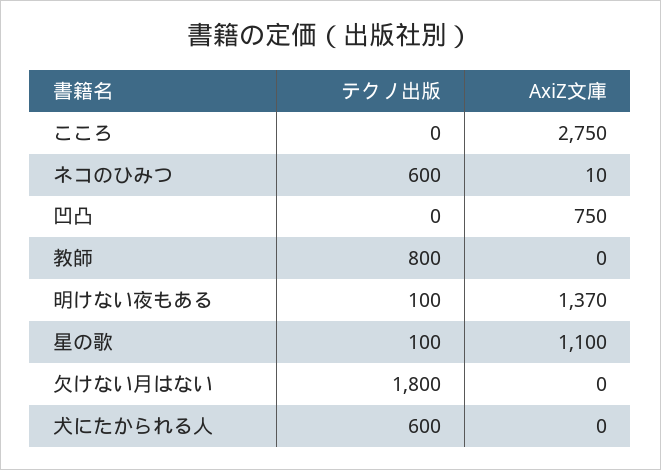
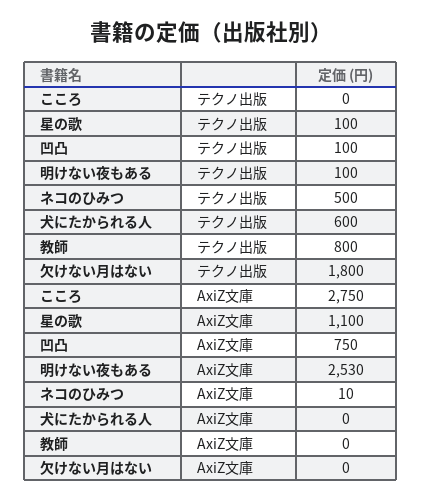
テクノ出版, ネコのひみつ: 600 -> 500
テクノ出版, 凹凸: 0 -> 100
AxiZ文庫, 明けない夜もある: 1370 -> 2530

